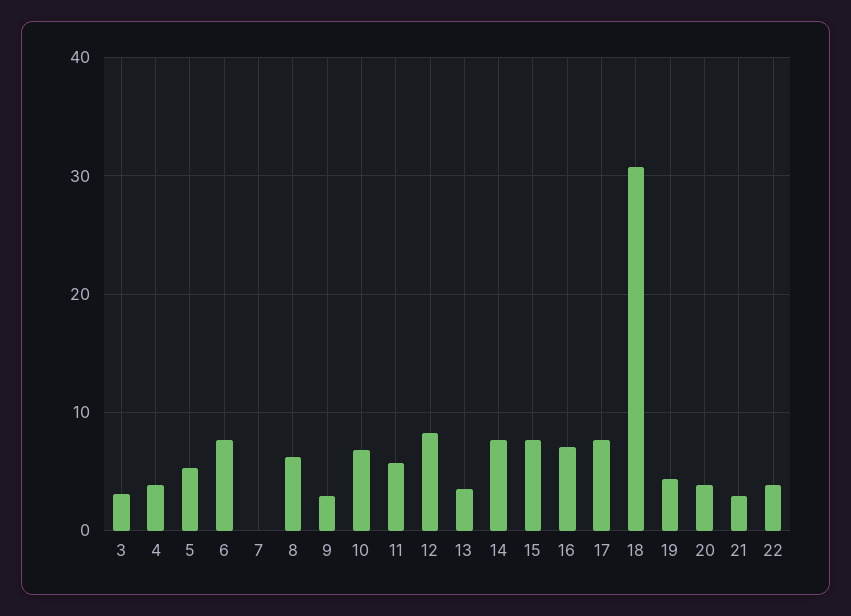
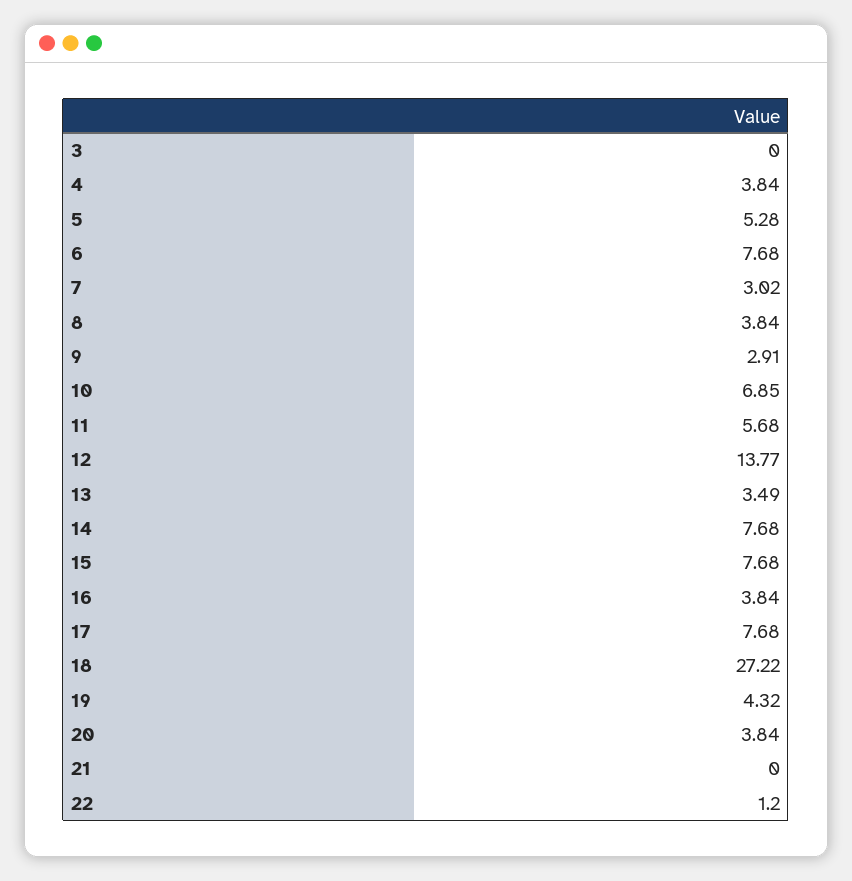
3: 3 -> 0
7: 0 -> 3.02
8: 6 -> 3.84
12: 8 -> 13.77
16: 7 -> 3.84
18: 31 -> 27.22
21: 3 -> 0
22: 4 -> 1.2

